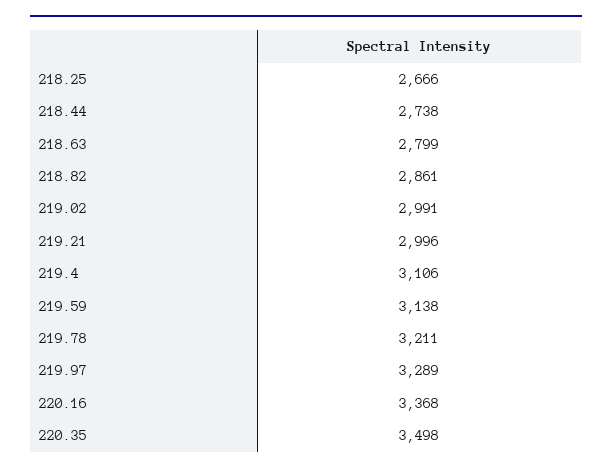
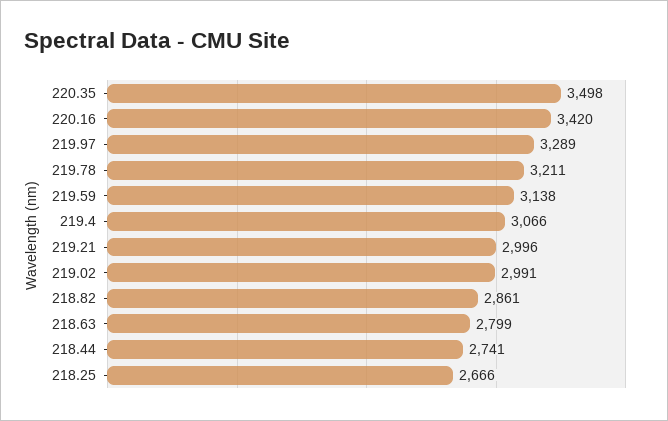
218.44: 2738 -> 2741
219.4: 3106 -> 3066
220.16: 3368 -> 3420

